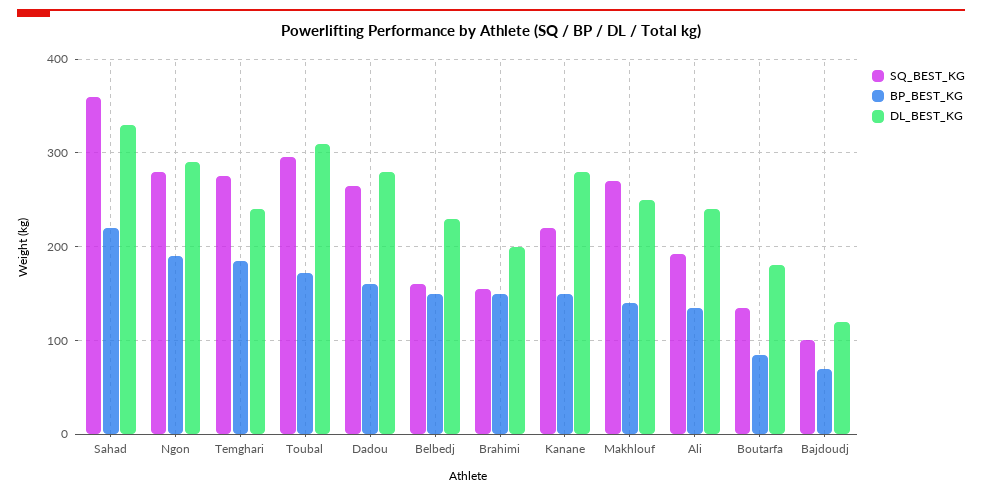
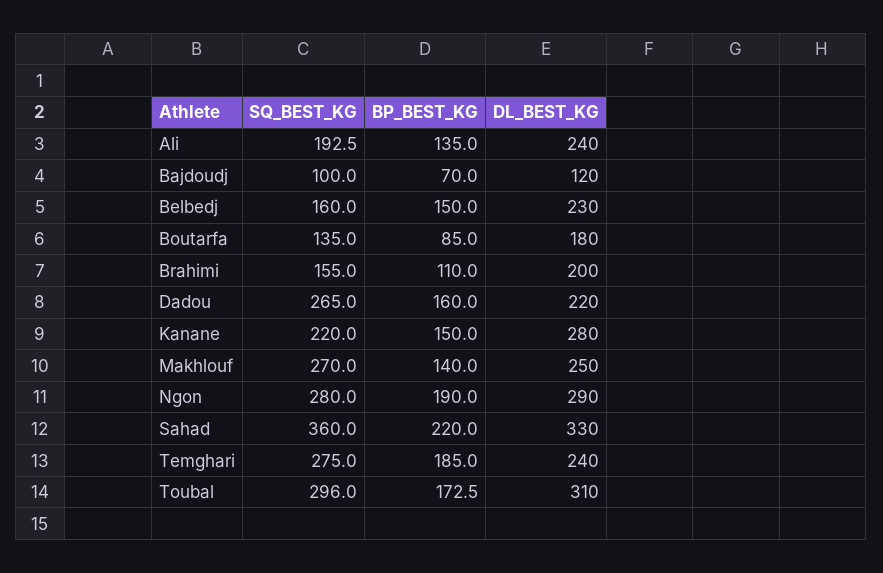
DL_BEST_KG, Dadou: 280 -> 220
BP_BEST_KG, Brahimi: 150 -> 110

